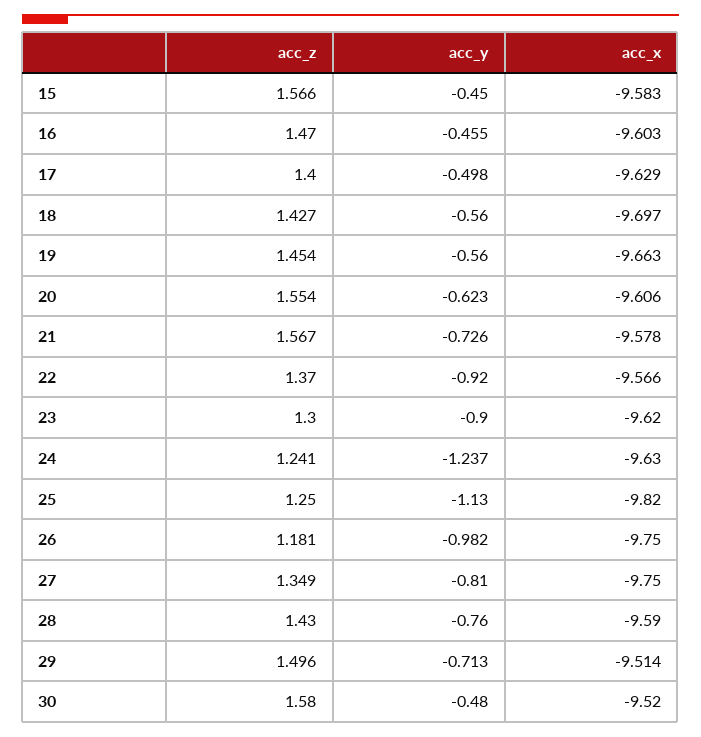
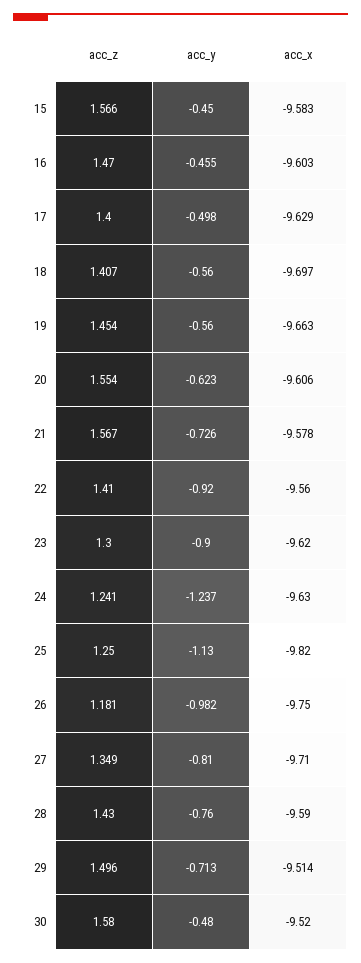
acc_z, 18: 1.427 -> 1.407
acc_z, 22: 1.37 -> 1.41
acc_x, 22: -9.566 -> -9.56
acc_x, 27: -9.75 -> -9.71

